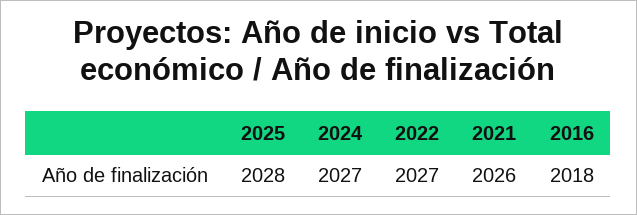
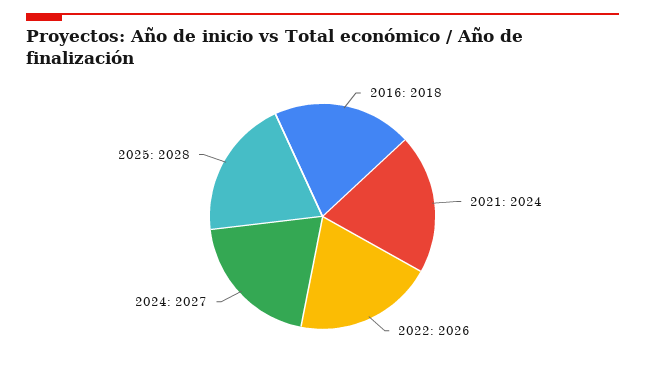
2022: 2027 -> 2026
2021: 2026 -> 2024

